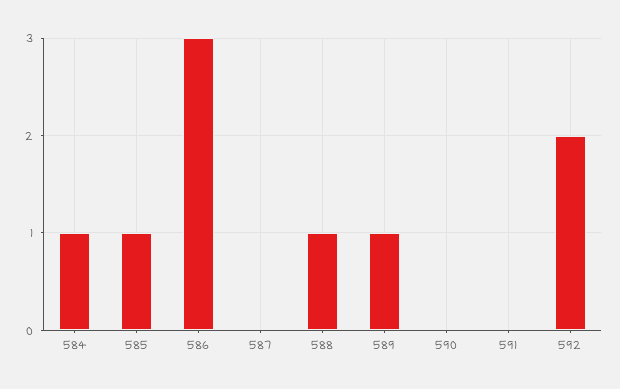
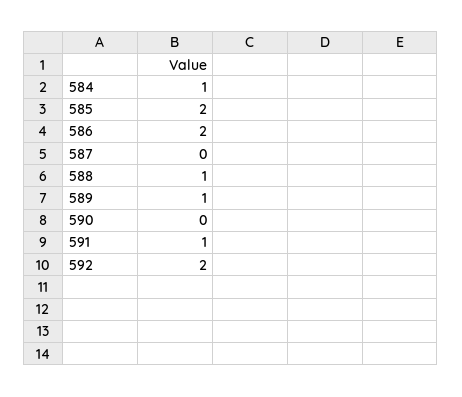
585: 1 -> 2
586: 3 -> 2
591: 0 -> 1

